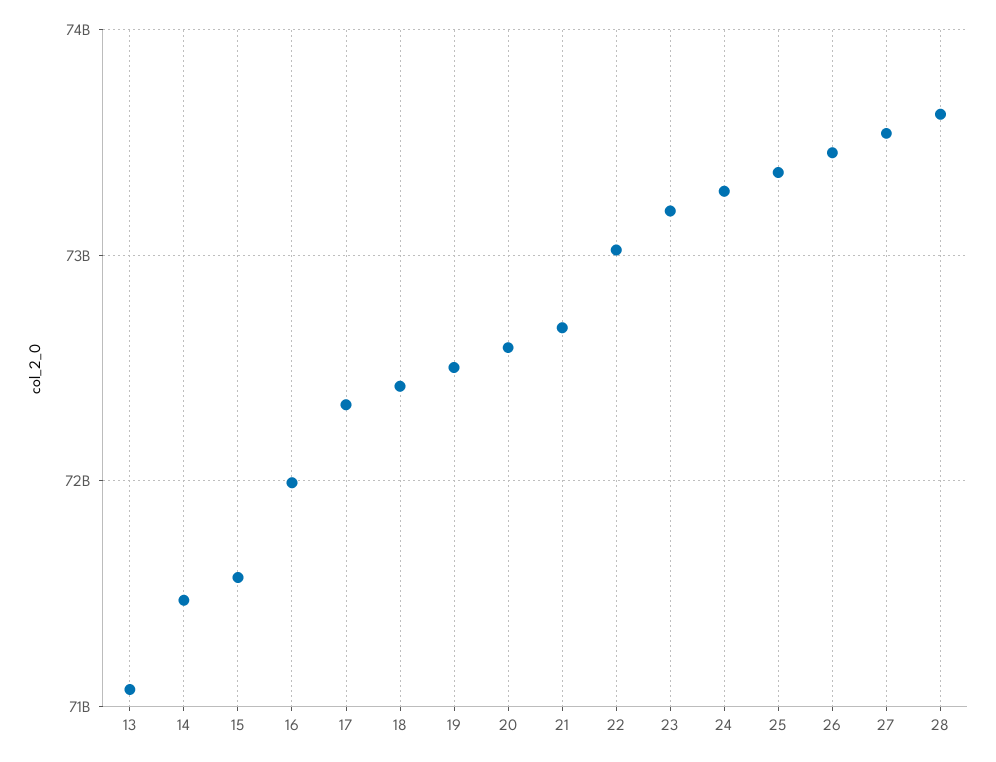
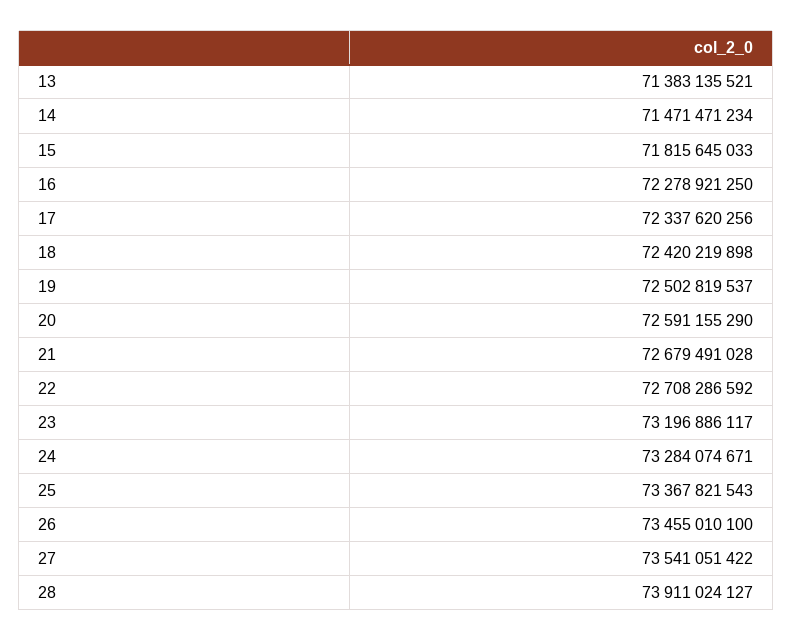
13: 71100000000 -> 71383135521
15: 71600000000 -> 71815645033
16: 72000000000 -> 72278921250
22: 73000000000 -> 72708286592
28: 73600000000 -> 73911024127

